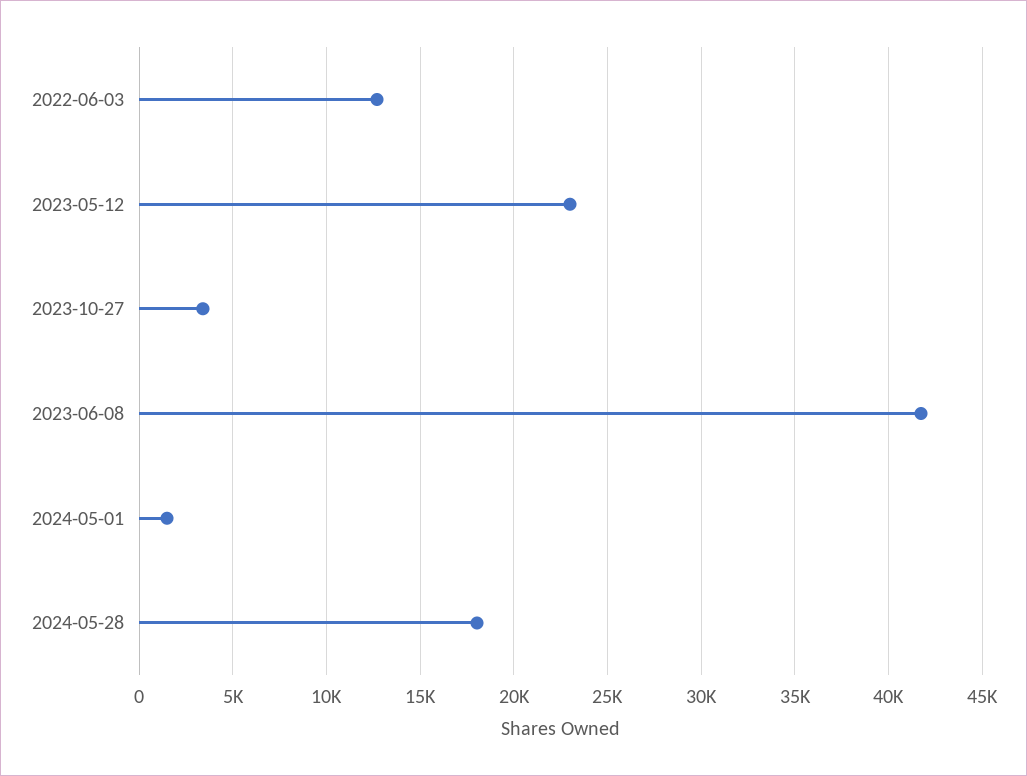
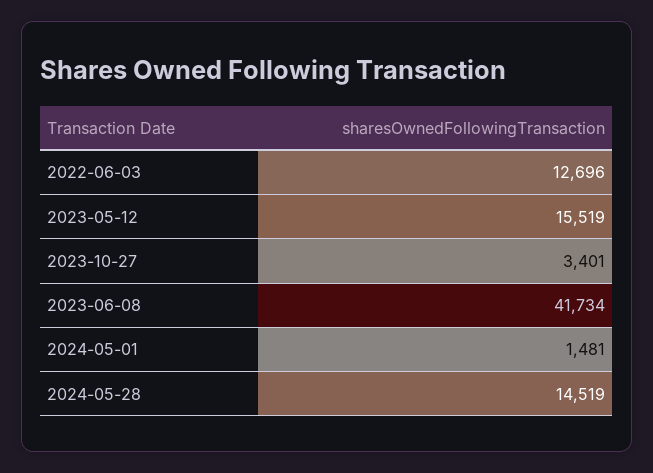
2023-05-12: 23000 -> 15519
2024-05-28: 18000 -> 14519

